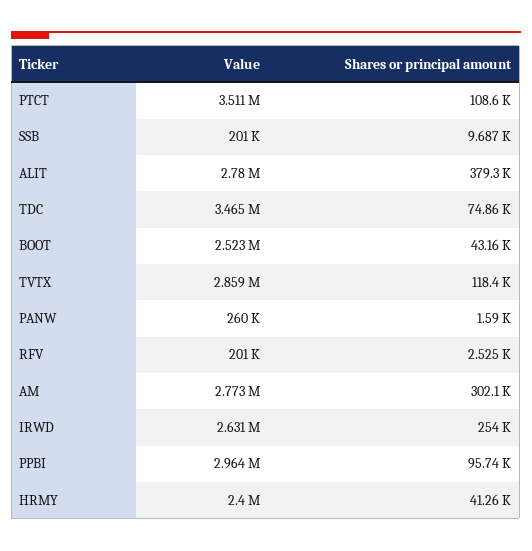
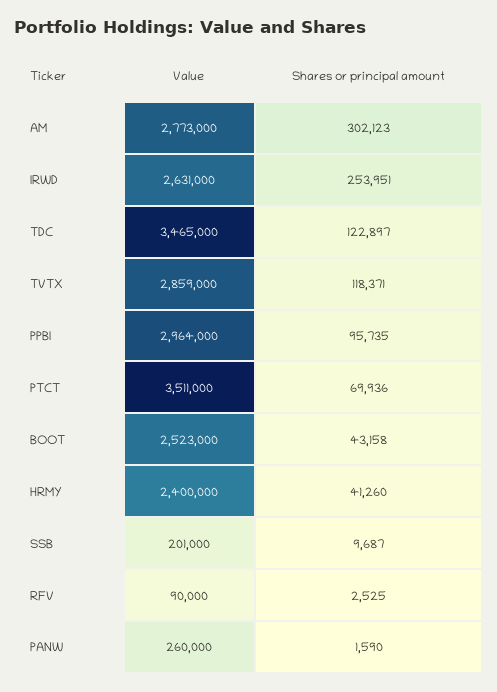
Shares or principal amount, PTCT: 108600 -> 69936
Value, ALIT: 2780000 -> none
Shares or principal amount, ALIT: 379300 -> none
Shares or principal amount, TDC: 74860 -> 122897
Value, RFV: 201000 -> 90000

